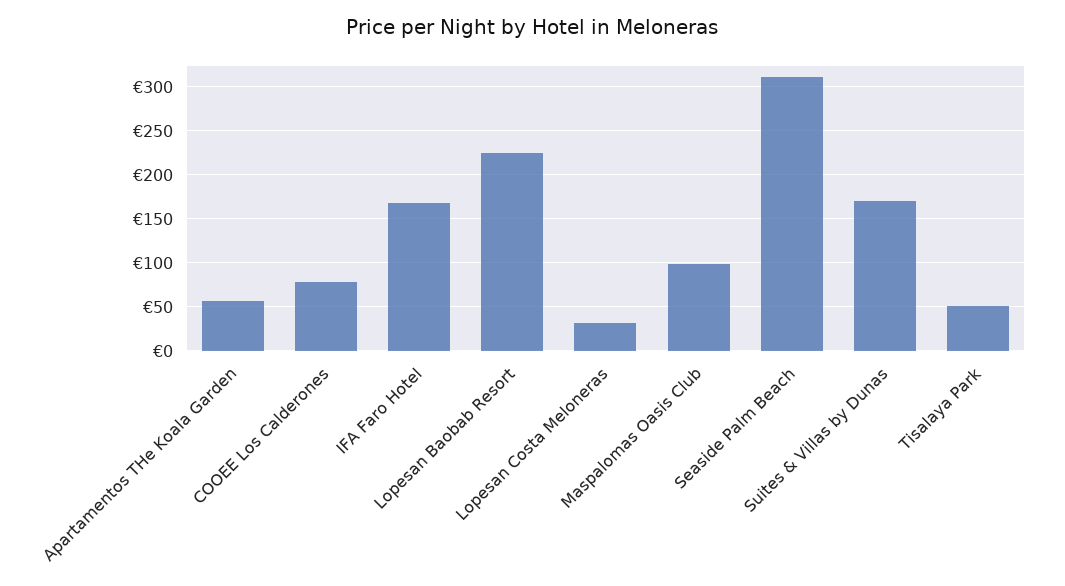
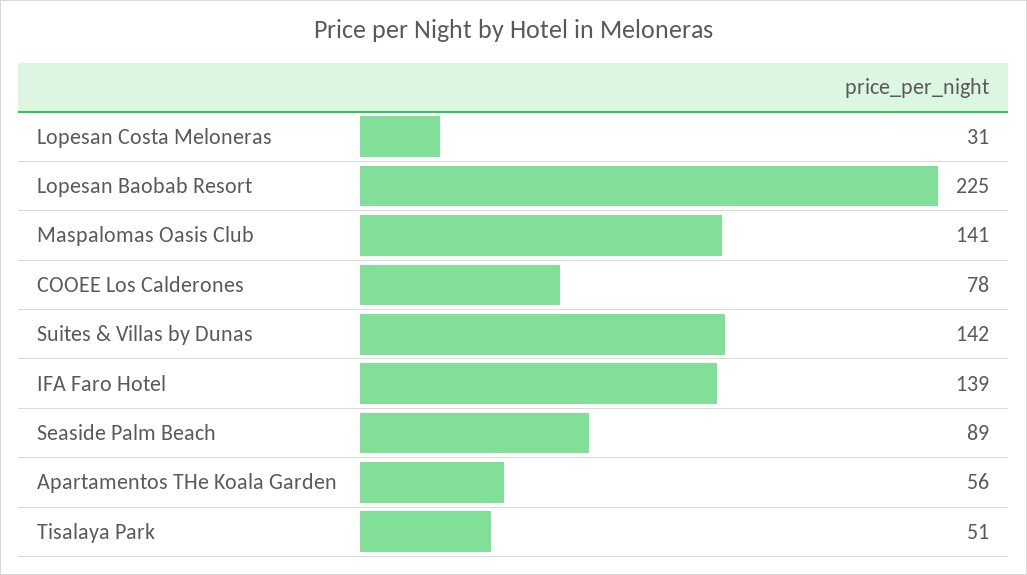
IFA Faro Hotel: 170 -> 139
Maspalomas Oasis Club: 100 -> 141
Seaside Palm Beach: 310 -> 89
Suites & Villas by Dunas: 170 -> 142

